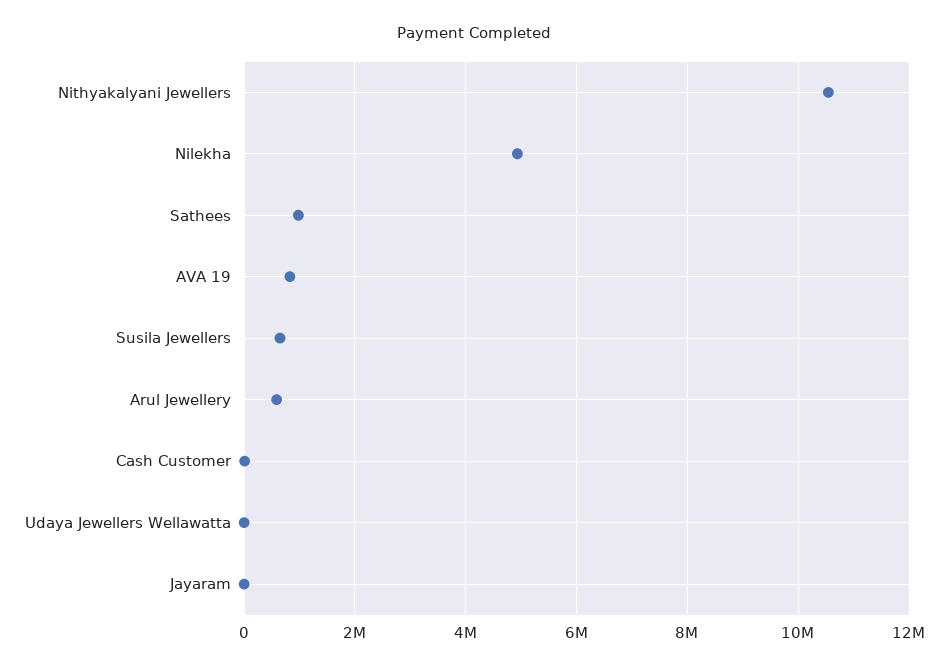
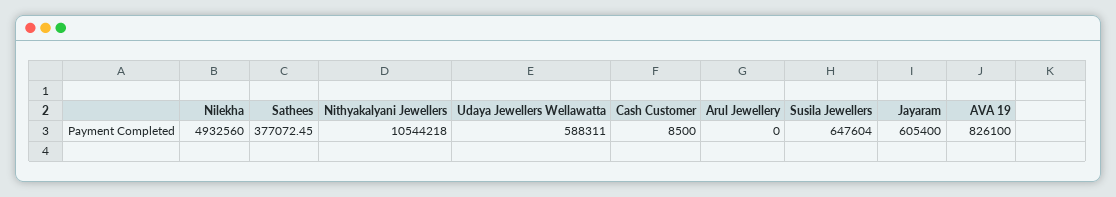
Sathees: 1000000 -> 377072.45
Arul Jewellery: 600000 -> 0
Udaya Jewellers Wellawatta: 0 -> 588311
Jayaram: 0 -> 605400

